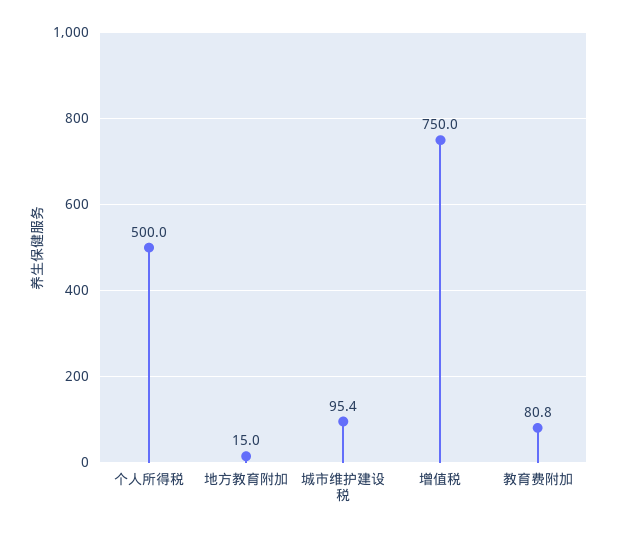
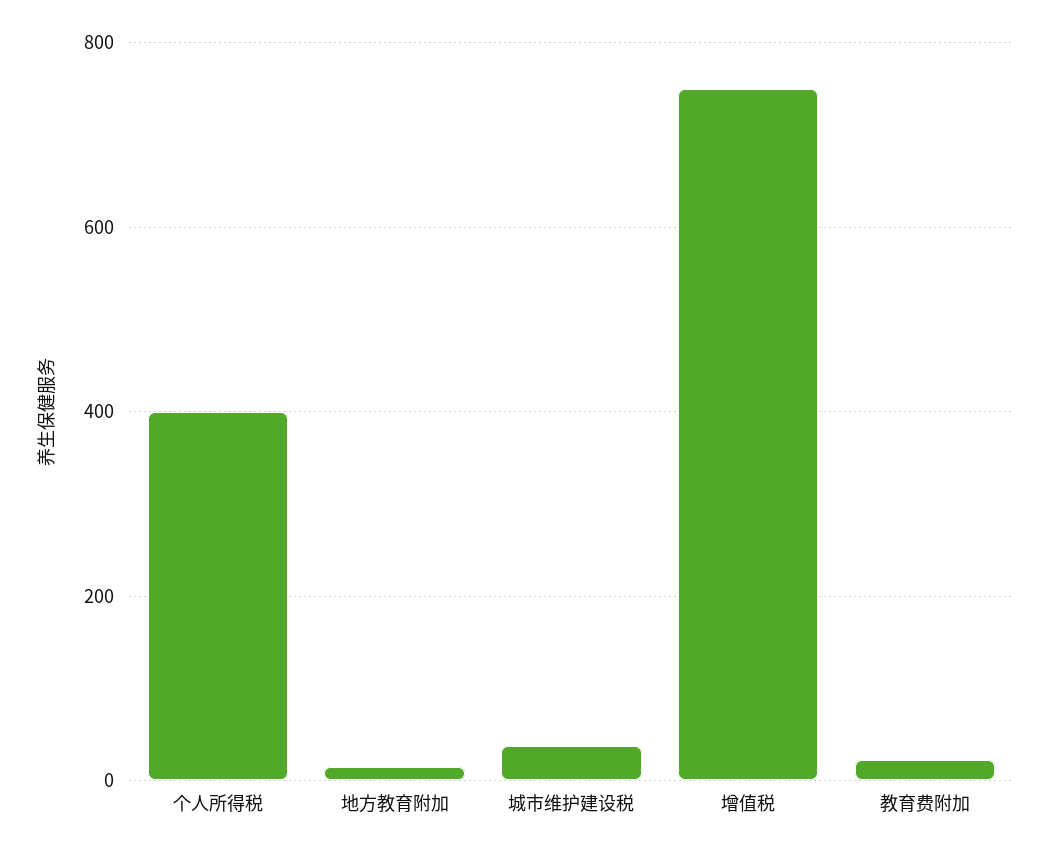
个人所得税: 500 -> 400
城市维护建设税: 95.4 -> 40
教育费附加: 80.8 -> 20

